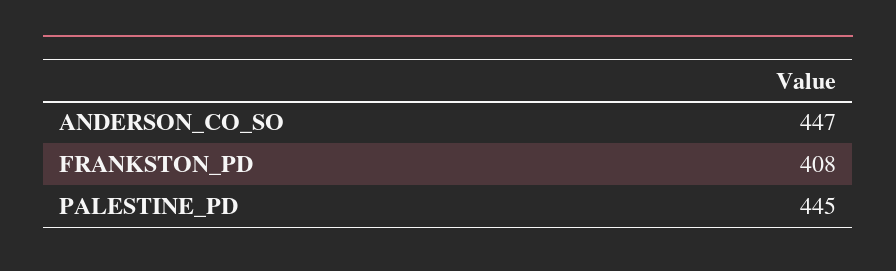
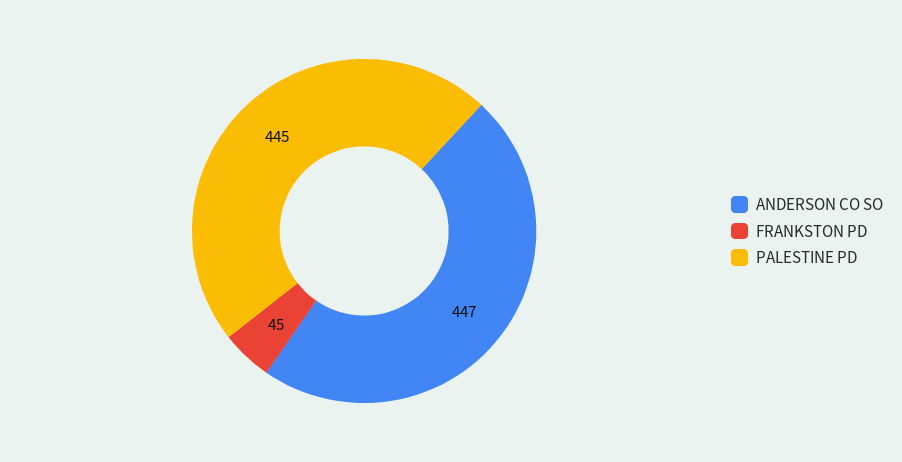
FRANKSTON_PD: 408 -> 45

